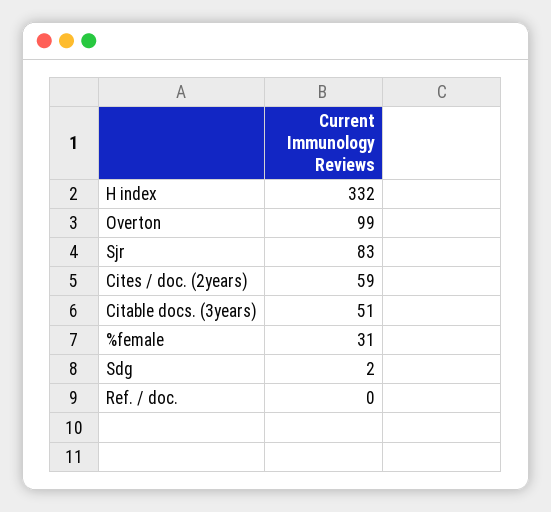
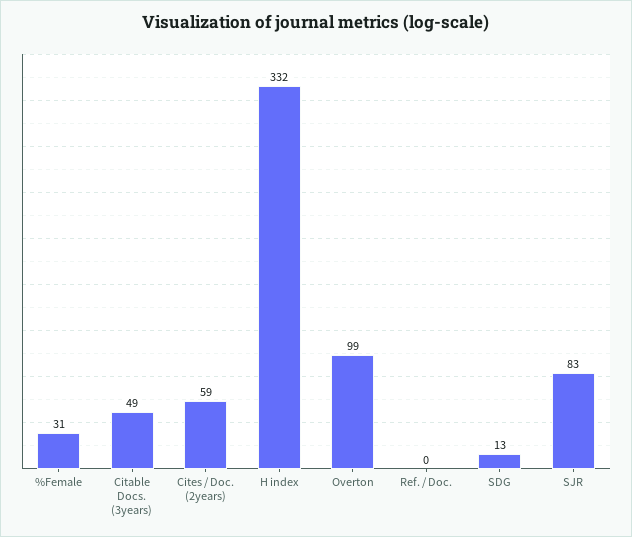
Citable docs. (3years): 51 -> 49
Sdg: 2 -> 13

